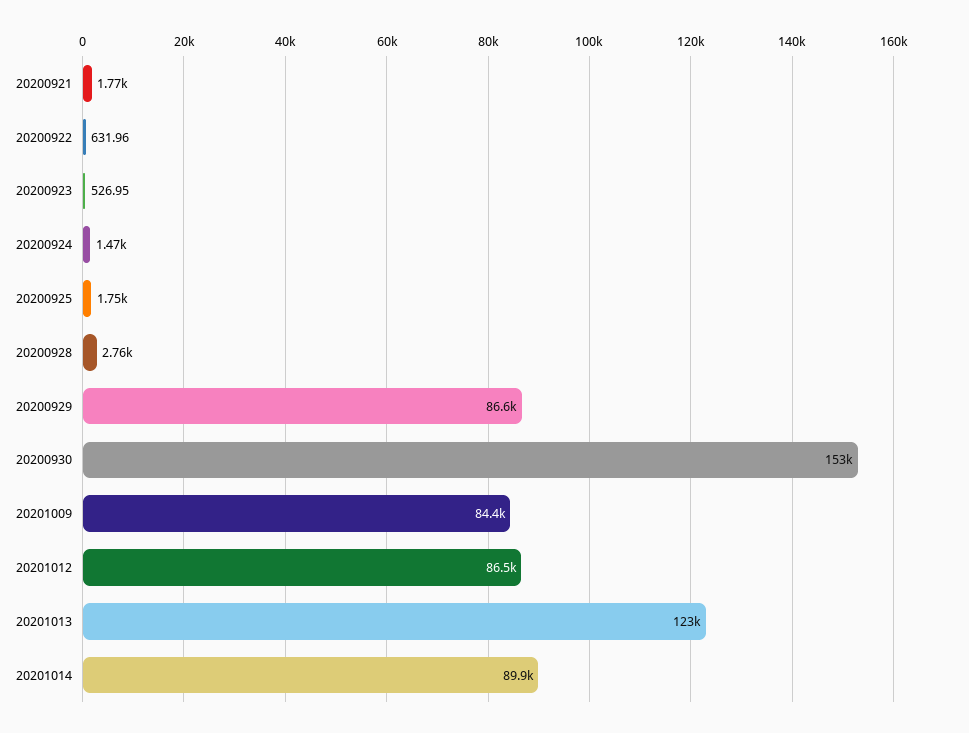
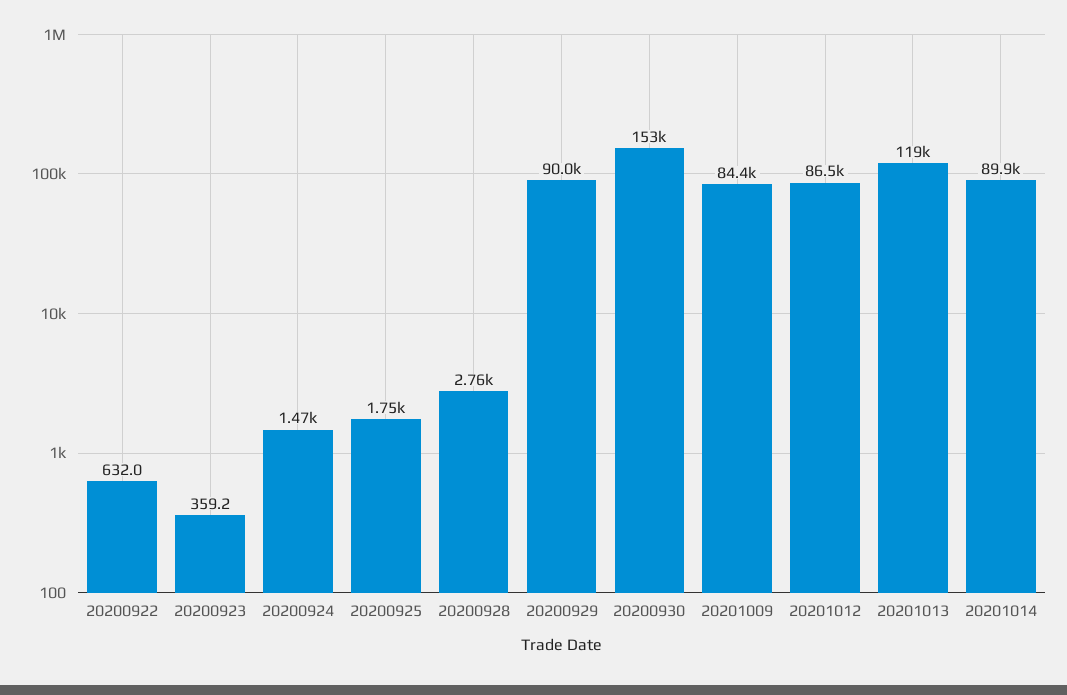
20200921: 1770 -> none
20200923: 526.95 -> 359.2
20200929: 86600 -> 90000
20201013: 123000 -> 119000

